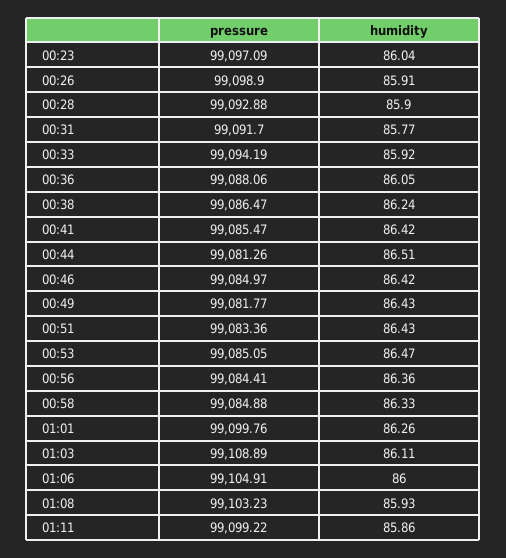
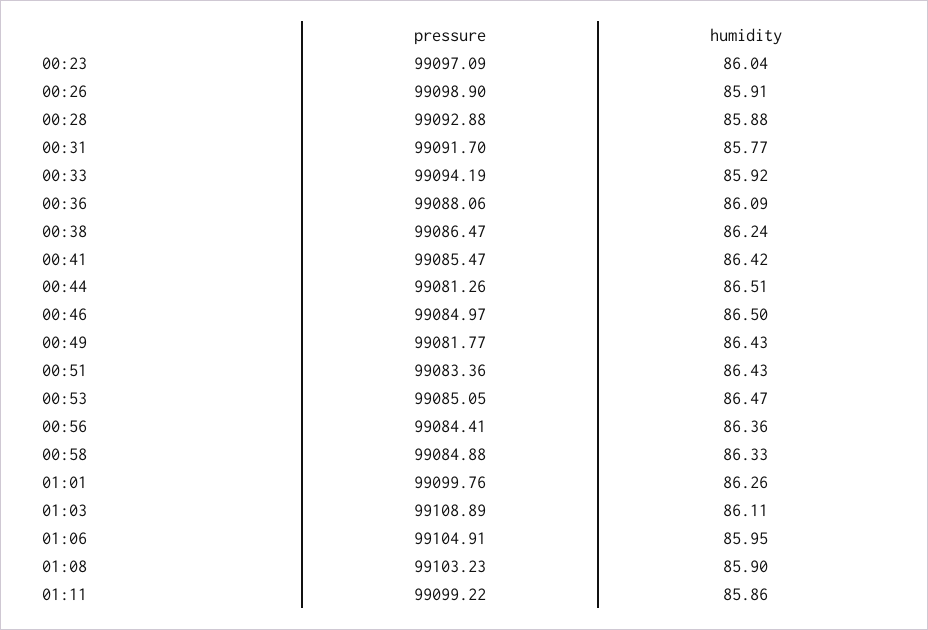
humidity, 00:28: 85.9 -> 85.88
humidity, 00:36: 86.05 -> 86.09
humidity, 00:46: 86.42 -> 86.5
humidity, 01:06: 86 -> 85.95
humidity, 01:08: 85.93 -> 85.9

